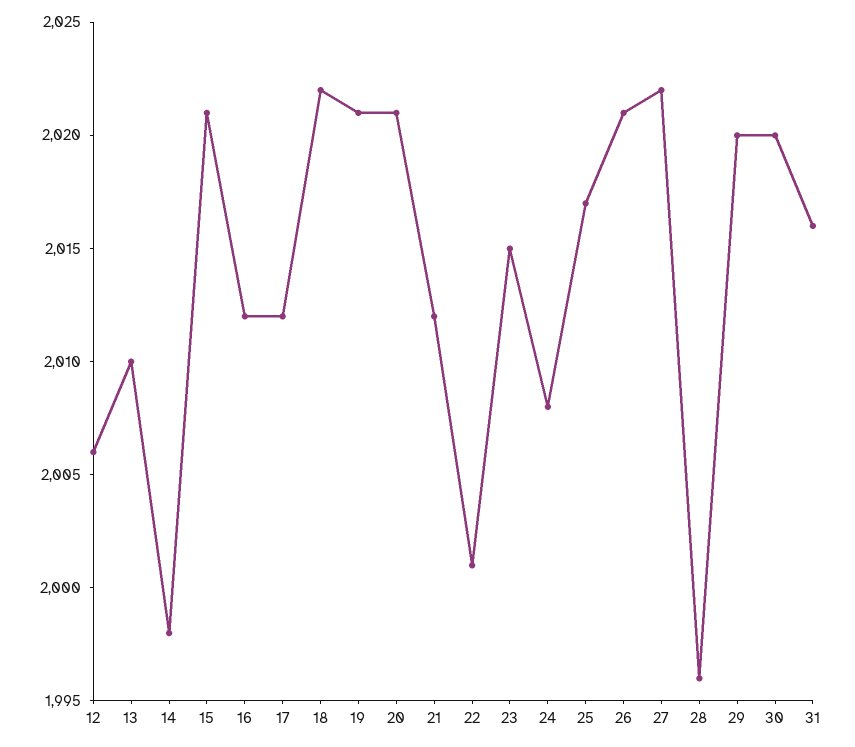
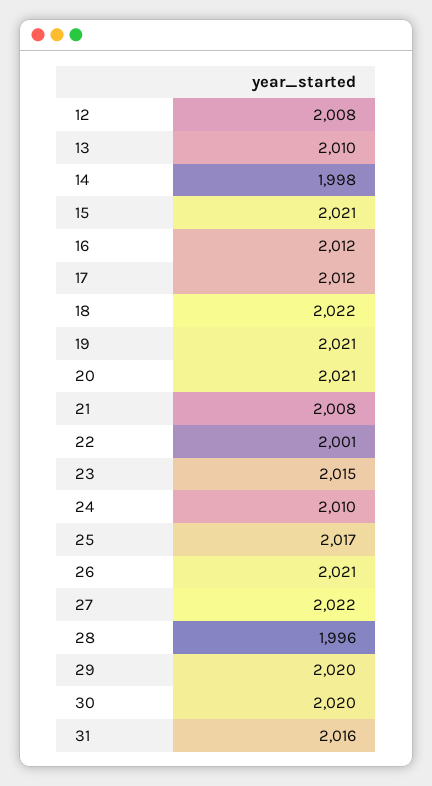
12: 2006 -> 2008
21: 2012 -> 2008
24: 2008 -> 2010

